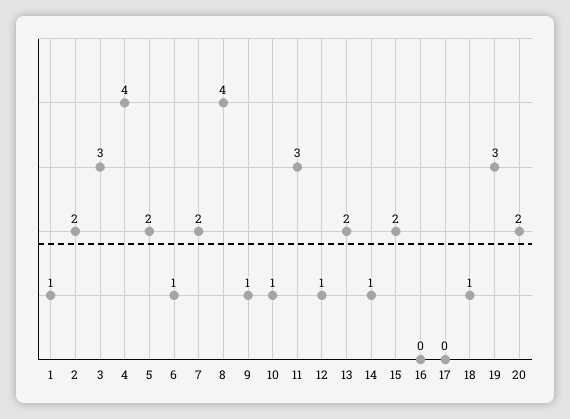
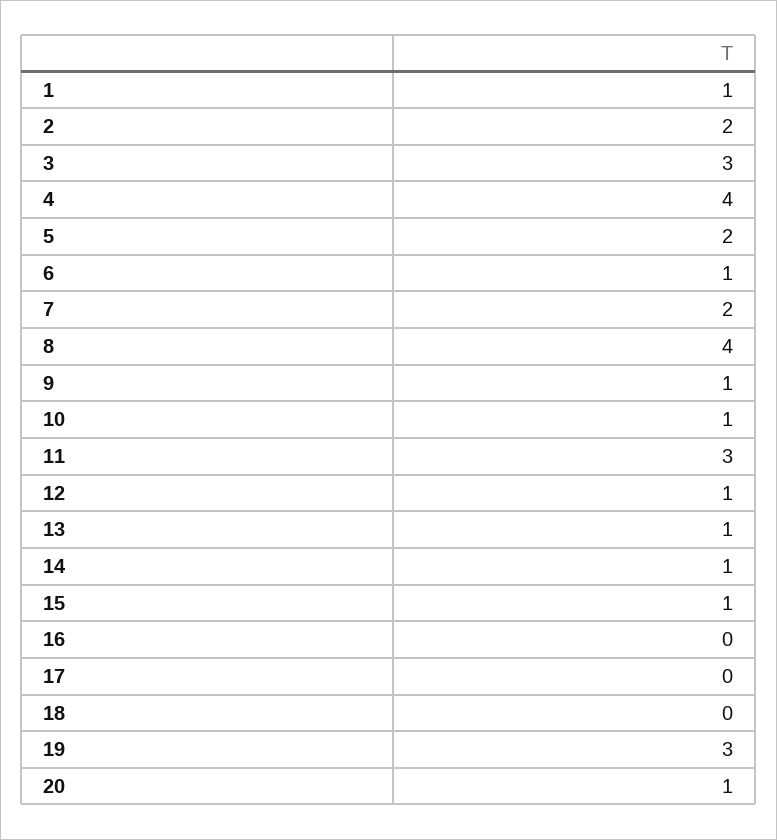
13: 2 -> 1
15: 2 -> 1
18: 1 -> 0
20: 2 -> 1

